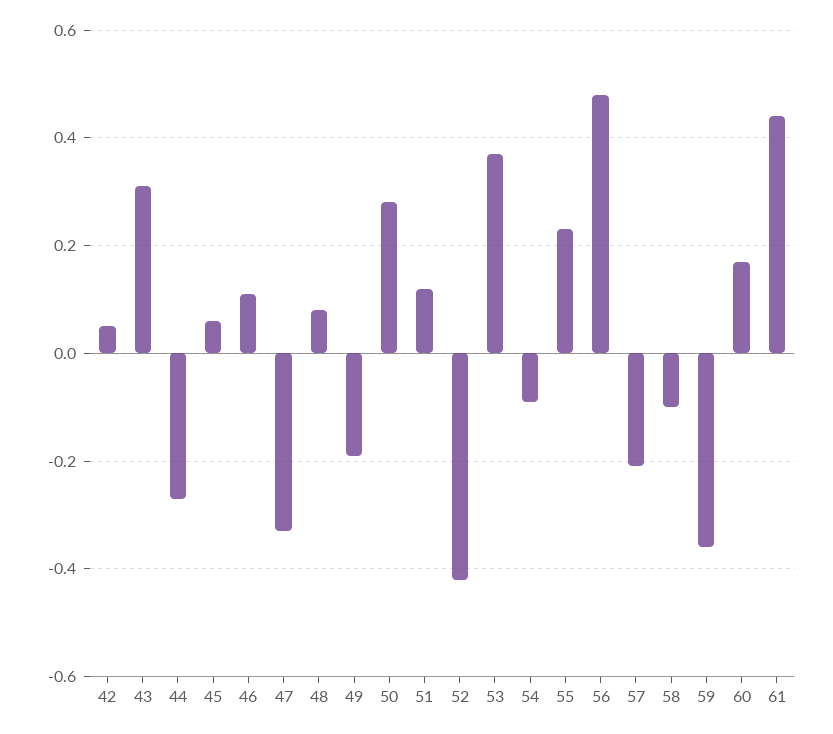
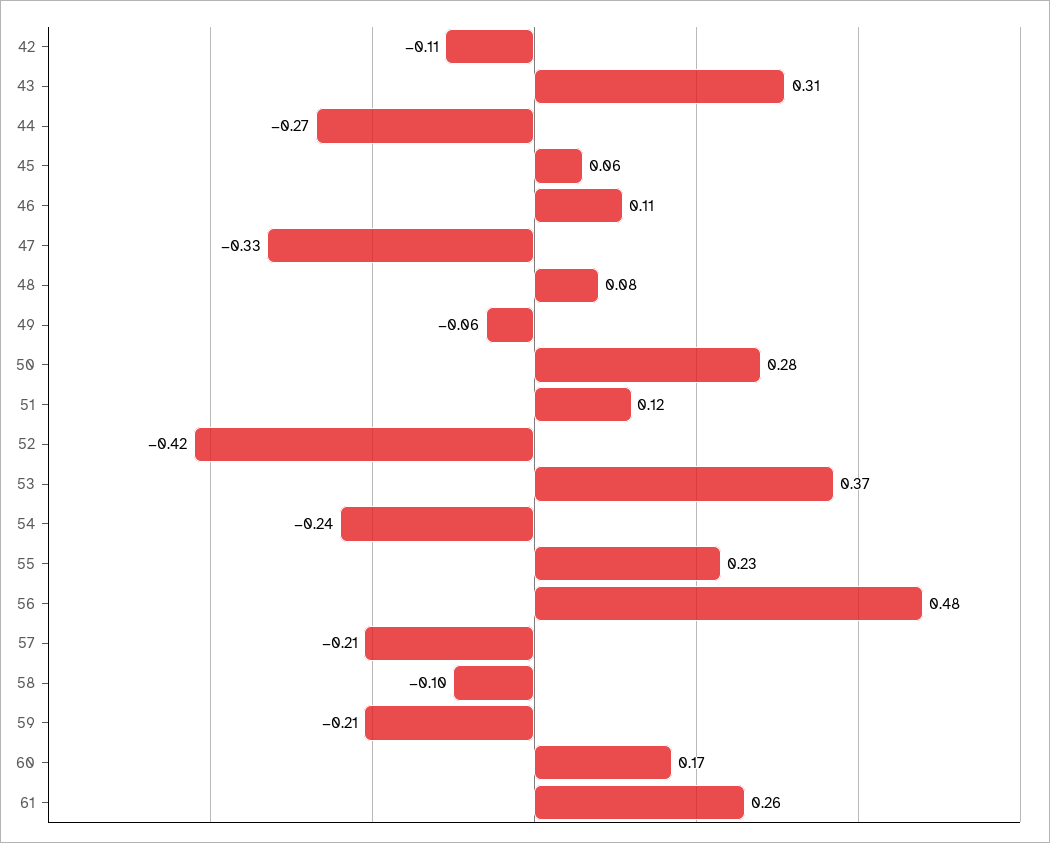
42: 0.05 -> -0.11
49: -0.2 -> -0.06
54: -0.1 -> -0.24
59: -0.35 -> -0.21
61: 0.45 -> 0.26

